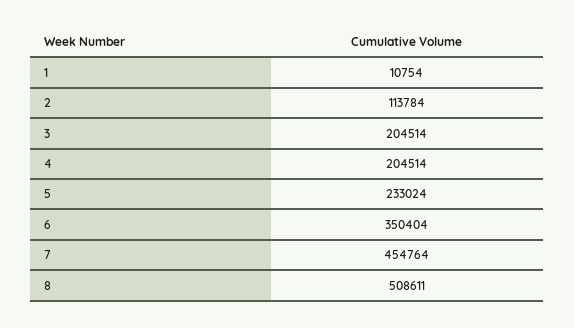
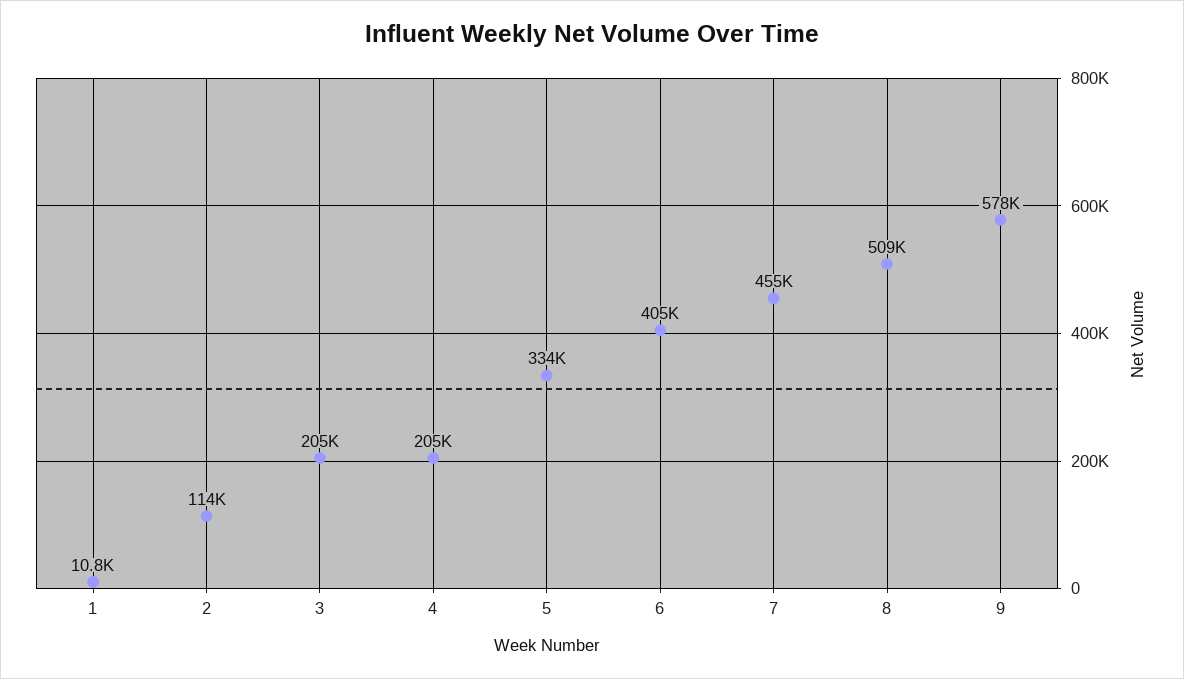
5: 233024 -> 334000
6: 350404 -> 405000
9: none -> 578000

